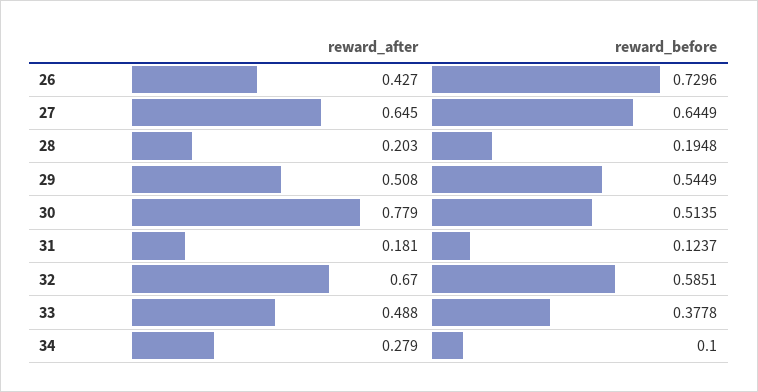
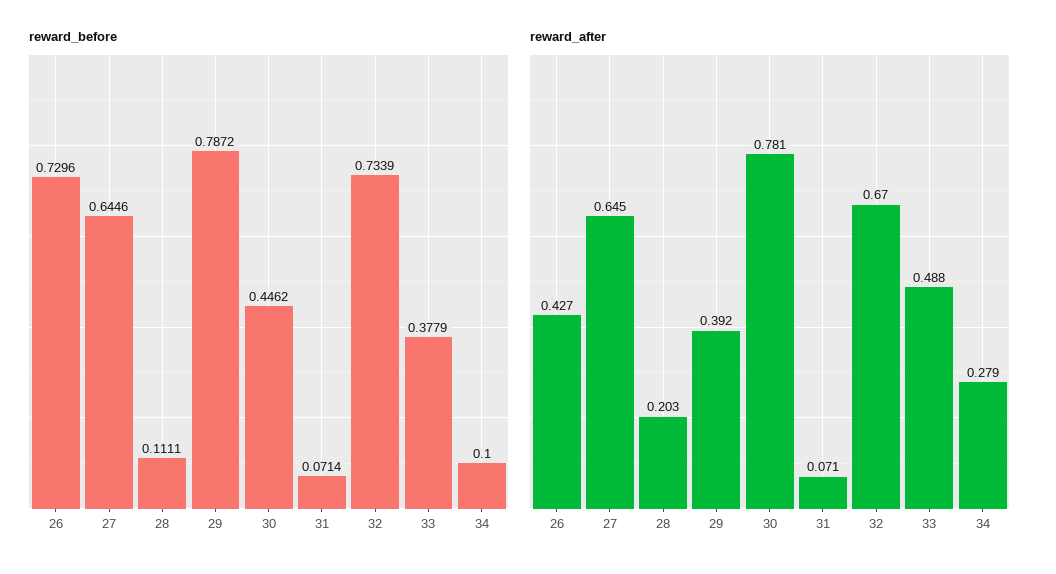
reward_before, 27: 0.6449 -> 0.6446
reward_before, 28: 0.1948 -> 0.1111
reward_after, 29: 0.508 -> 0.392
reward_before, 29: 0.5449 -> 0.7872
reward_after, 30: 0.779 -> 0.781
reward_before, 30: 0.5135 -> 0.4462
reward_after, 31: 0.181 -> 0.071
reward_before, 31: 0.1237 -> 0.0714
reward_before, 32: 0.5851 -> 0.7339
reward_before, 33: 0.3778 -> 0.3779

